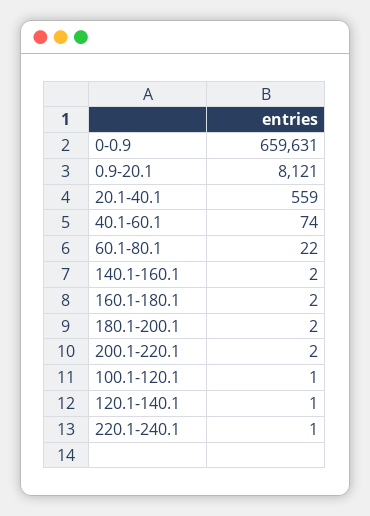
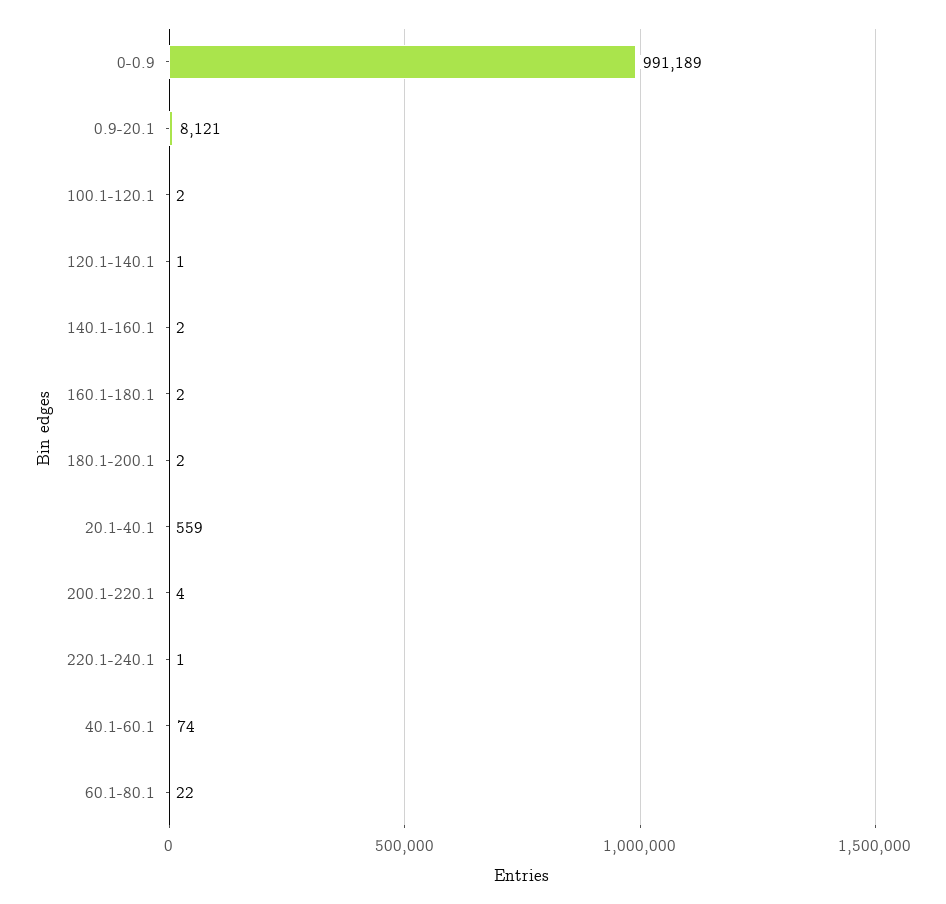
0-0.9: 659631 -> 991189
200.1-220.1: 2 -> 4
100.1-120.1: 1 -> 2

